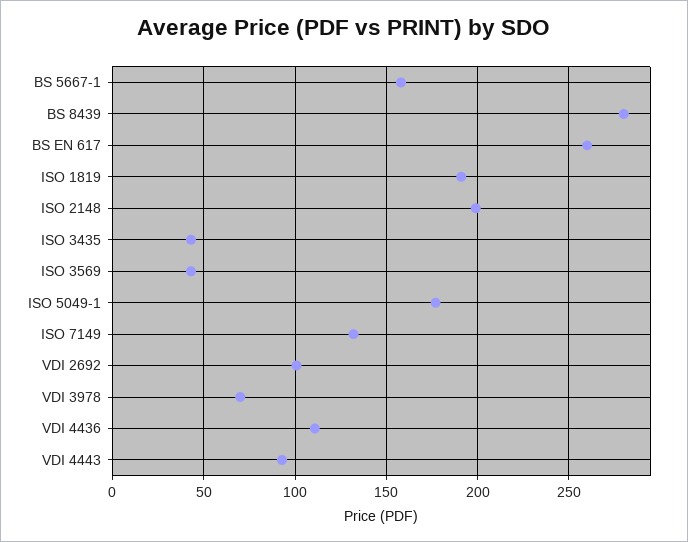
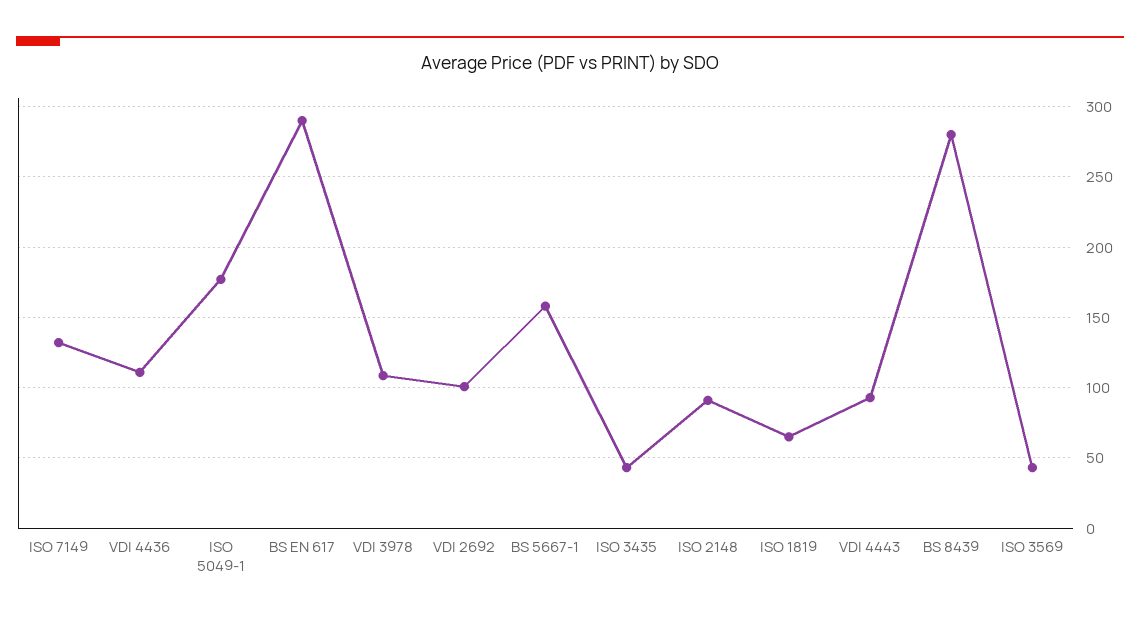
BS EN 617: 260 -> 290
ISO 1819: 190 -> 65
ISO 2148: 200 -> 90
VDI 3978: 70 -> 110

